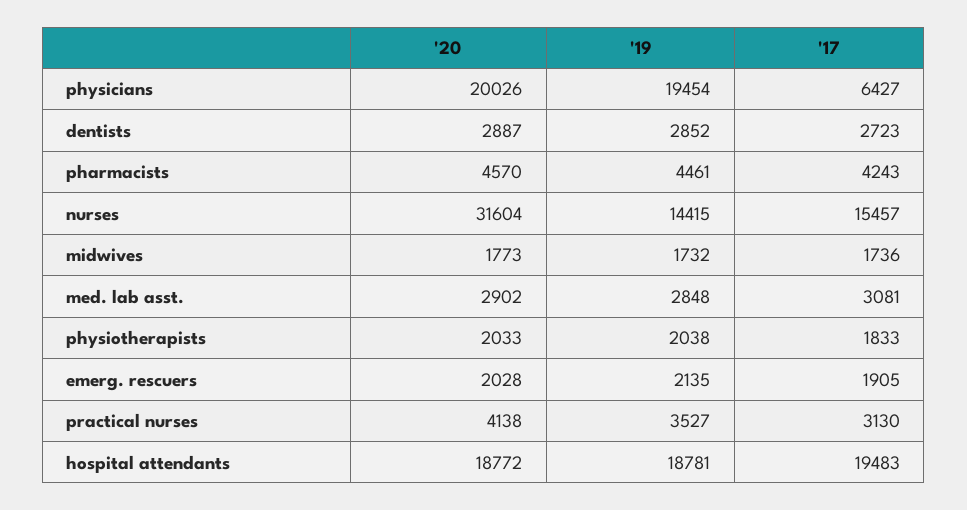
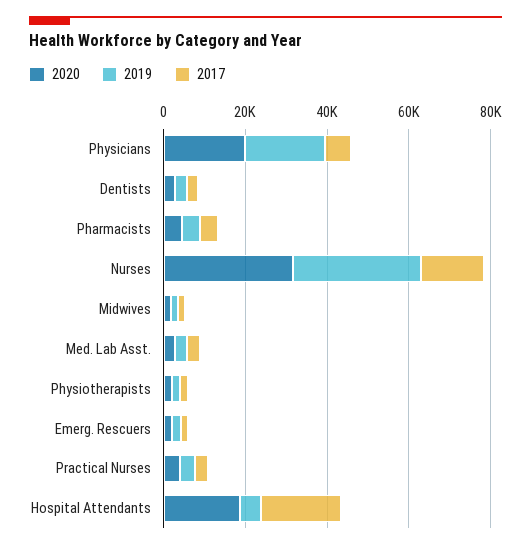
'19, nurses: 14415 -> 30000
'19, hospital attendants: 18781 -> 5000

